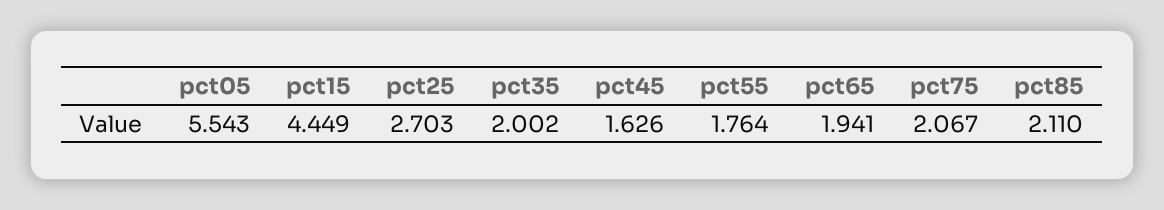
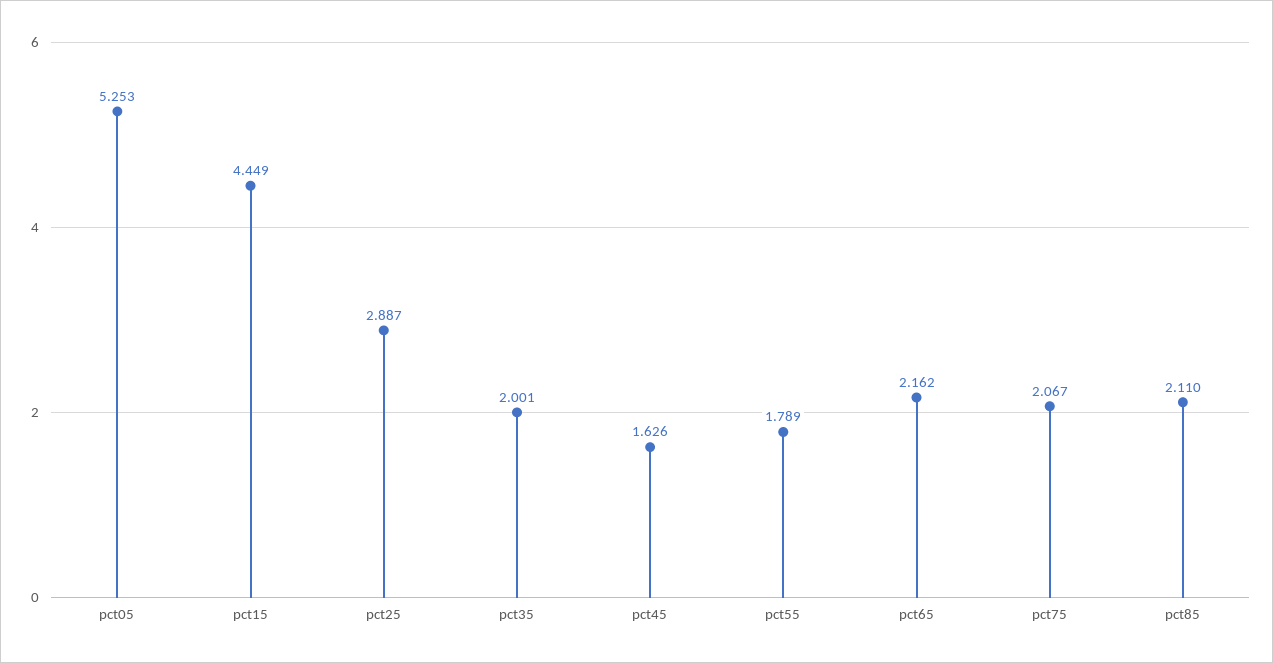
pct05: 5.543 -> 5.253
pct25: 2.703 -> 2.887
pct35: 2.002 -> 2.001
pct55: 1.764 -> 1.789
pct65: 1.941 -> 2.162

